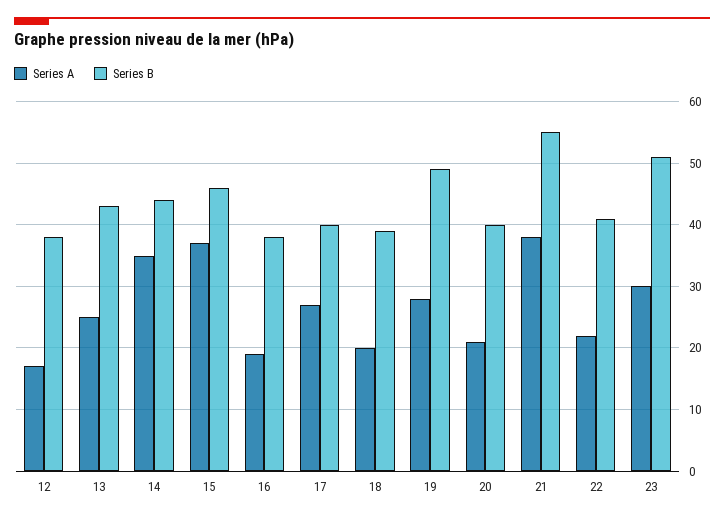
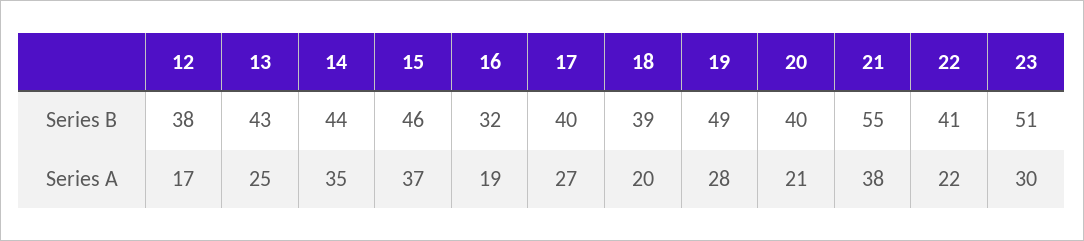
Series B, 16: 38 -> 32

